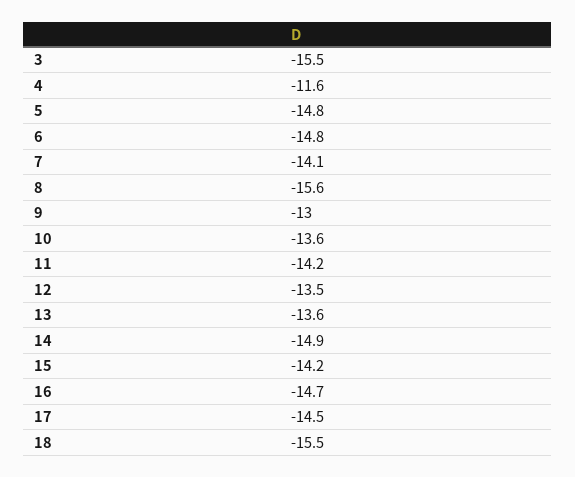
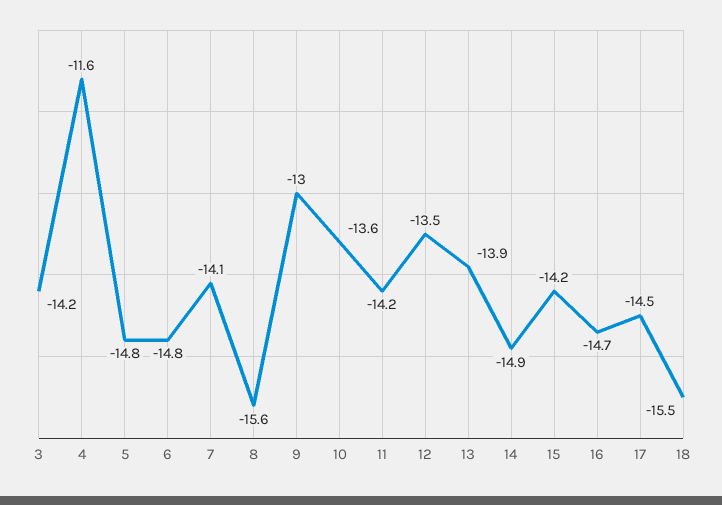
3: -15.5 -> -14.2
13: -13.6 -> -13.9

